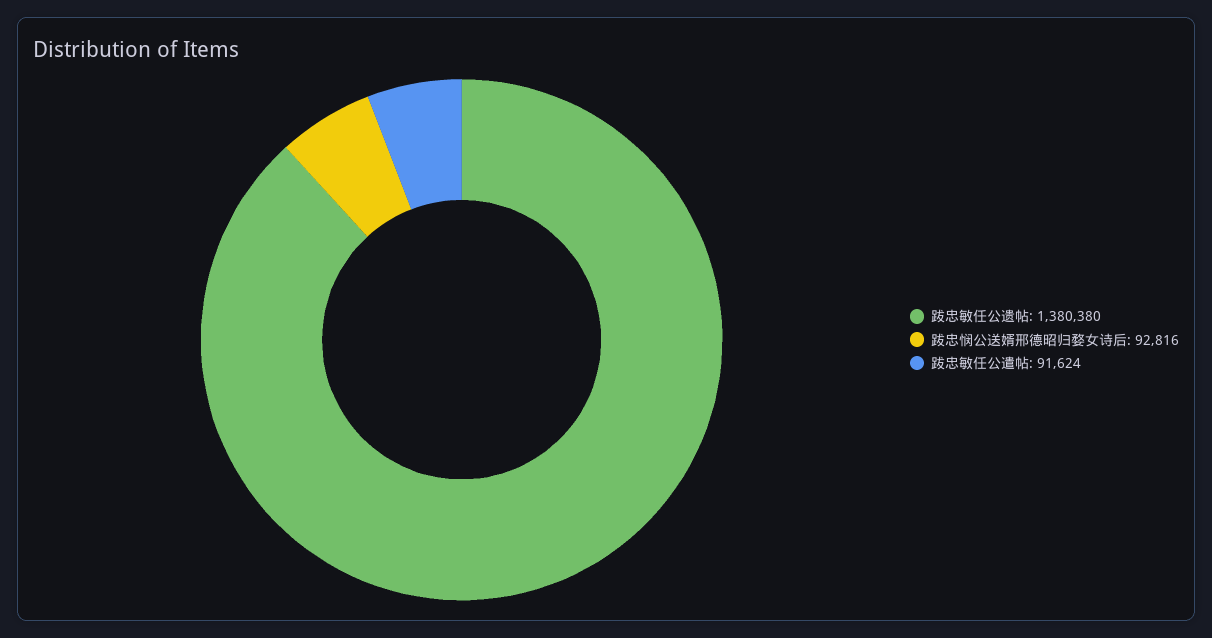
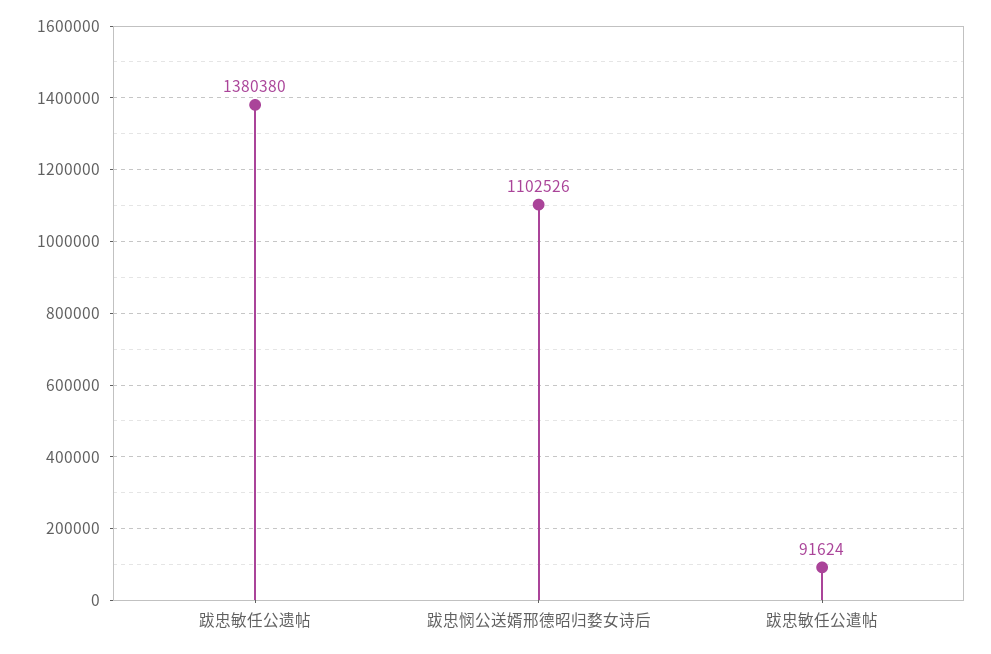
跋忠悯公送婿邢德昭归婺女诗后: 92816 -> 1102526

